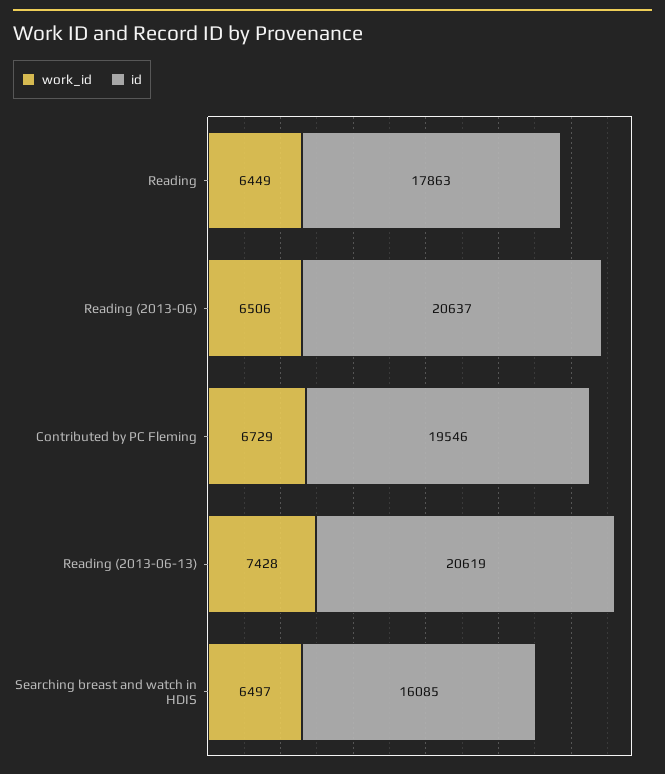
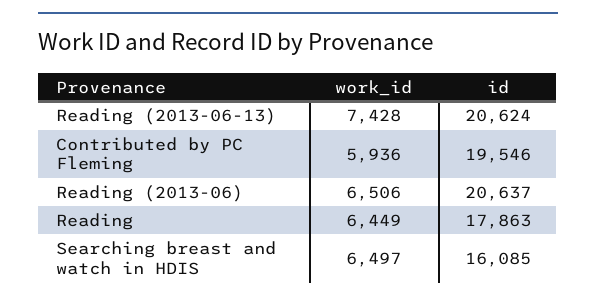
work_id, Contributed by PC Fleming: 6729 -> 5936
id, Reading (2013-06-13): 20619 -> 20624

